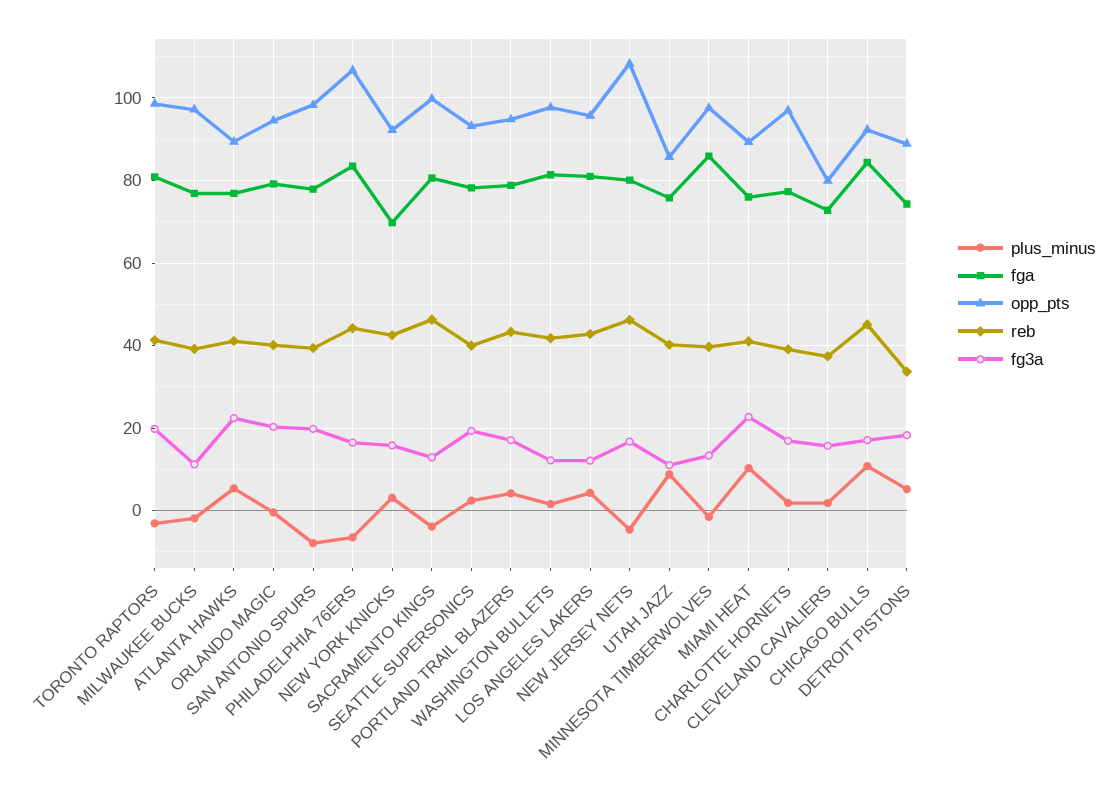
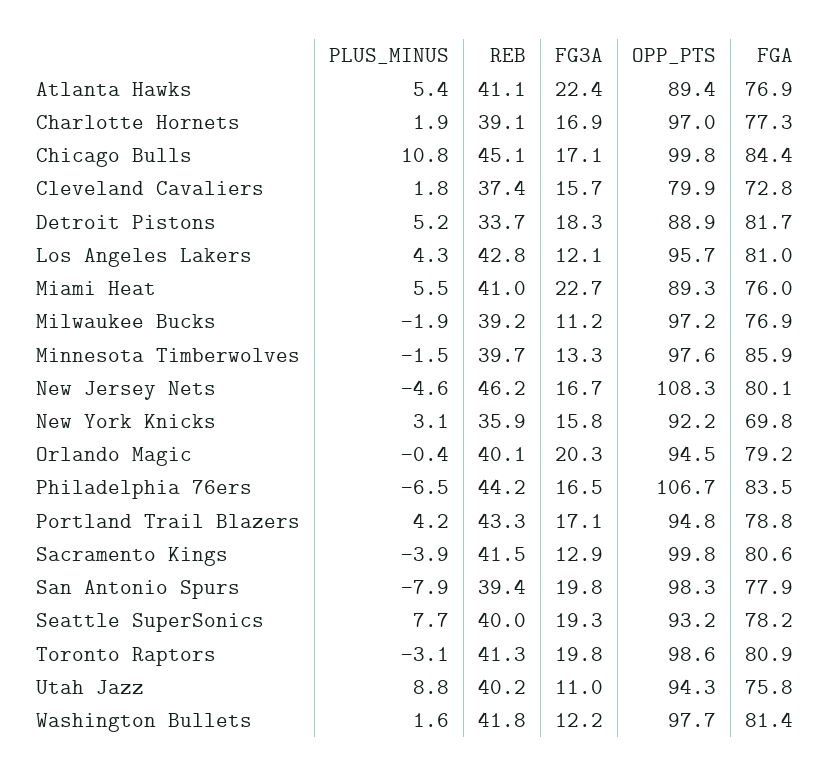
reb, NEW YORK KNICKS: 42 -> 35.9
reb, SACRAMENTO KINGS: 46 -> 41.5
plus_minus, SEATTLE SUPERSONICS: 2 -> 7.7
opp_pts, UTAH JAZZ: 86 -> 94.3
plus_minus, MIAMI HEAT: 10 -> 5.5
opp_pts, CHICAGO BULLS: 92 -> 99.8
fga, DETROIT PISTONS: 74 -> 81.7

